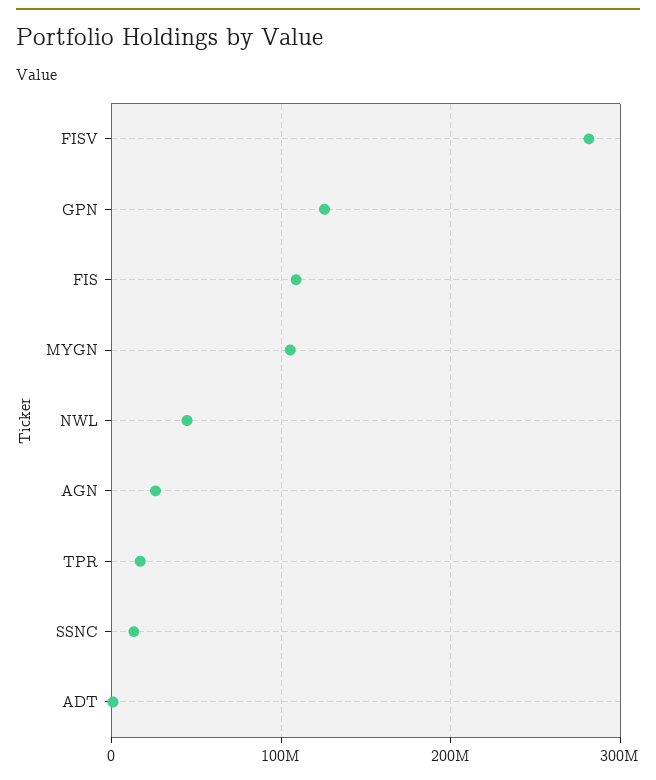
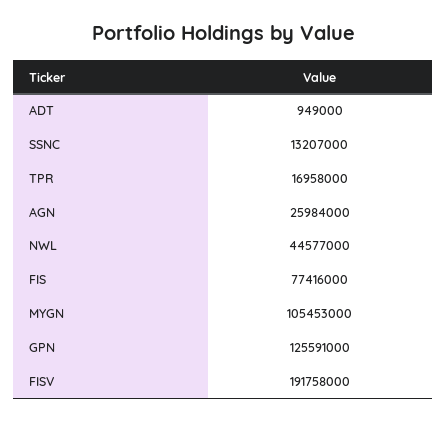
FISV: 280000000 -> 191758000
FIS: 110000000 -> 77416000

